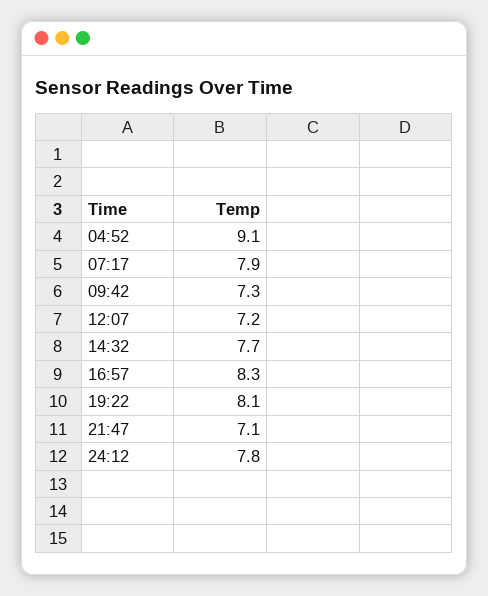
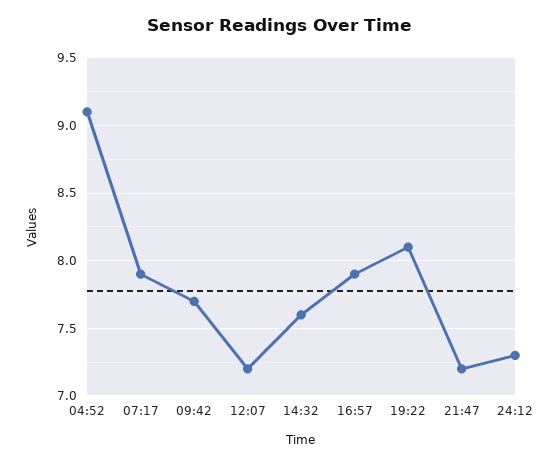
09:42: 7.3 -> 7.7
14:32: 7.7 -> 7.6
16:57: 8.3 -> 7.9
21:47: 7.1 -> 7.2
24:12: 7.8 -> 7.3

